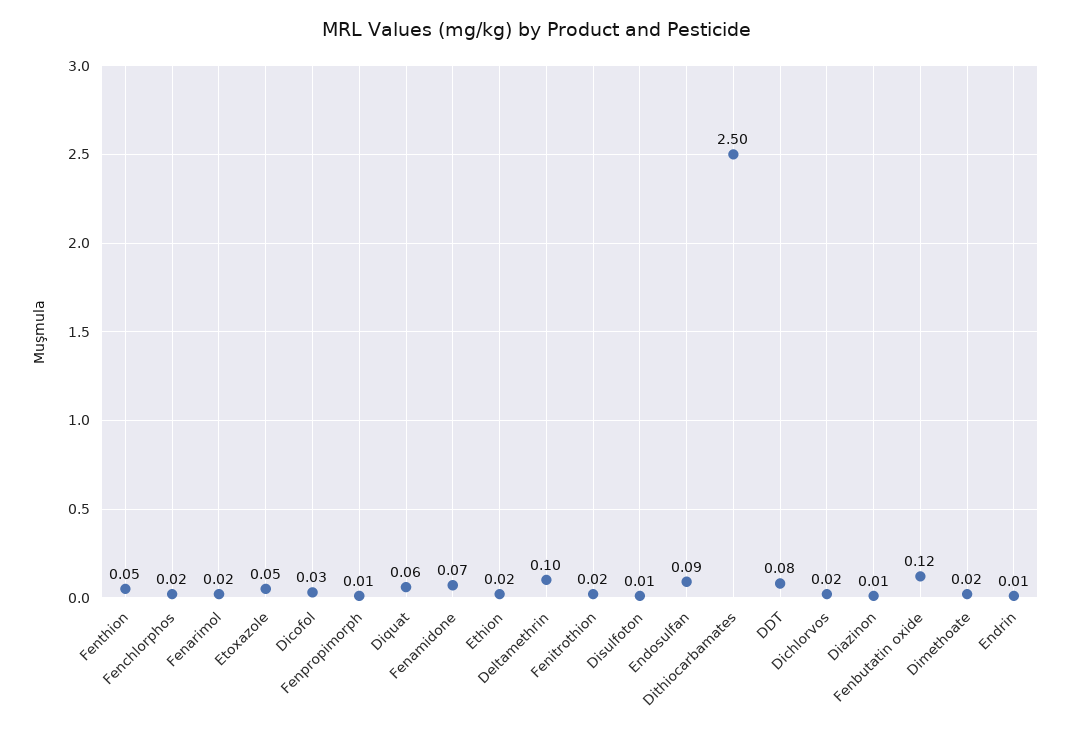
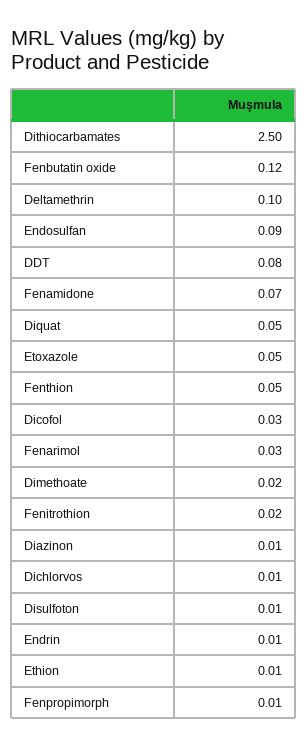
Fenchlorphos: 0.02 -> none
Fenarimol: 0.02 -> 0.03
Diquat: 0.06 -> 0.05
Ethion: 0.02 -> 0.01
Dichlorvos: 0.02 -> 0.01

